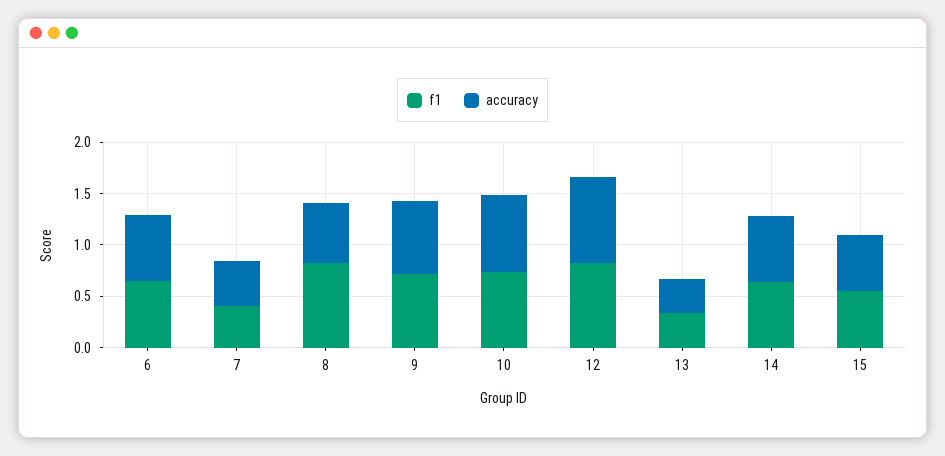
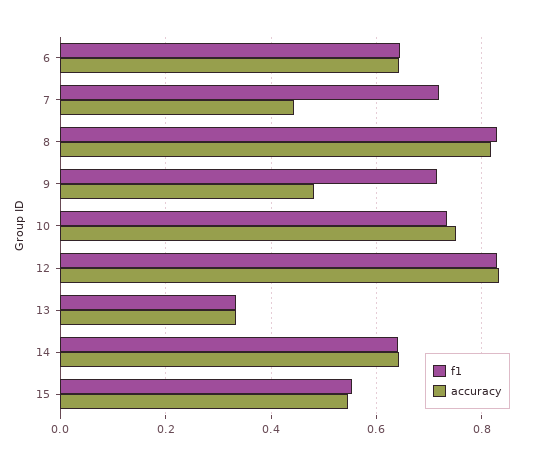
f1, 7: 0.4 -> 0.72
accuracy, 8: 0.6 -> 0.82
accuracy, 9: 0.7 -> 0.48

